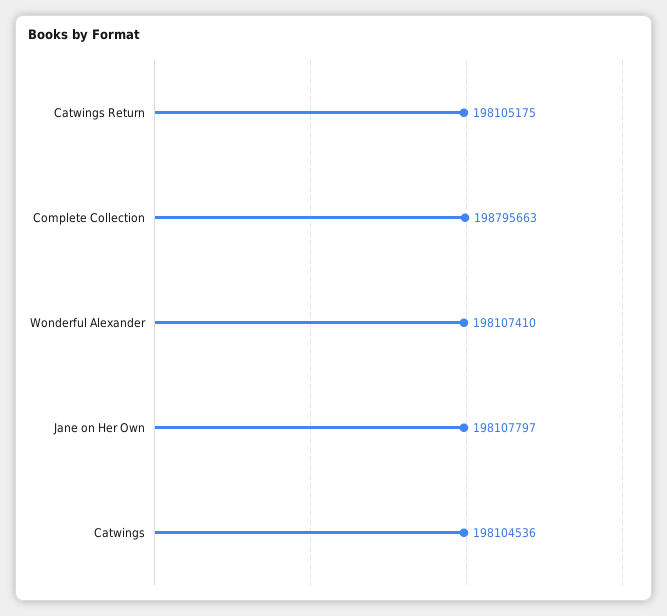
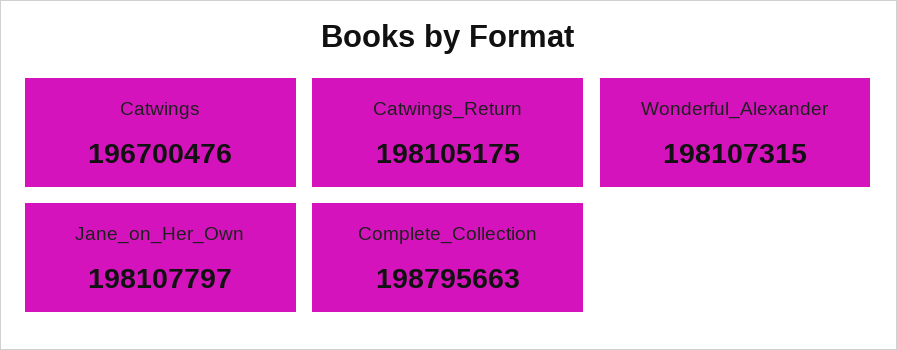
Wonderful Alexander: 198107410 -> 198107315
Catwings: 198104536 -> 196700476

